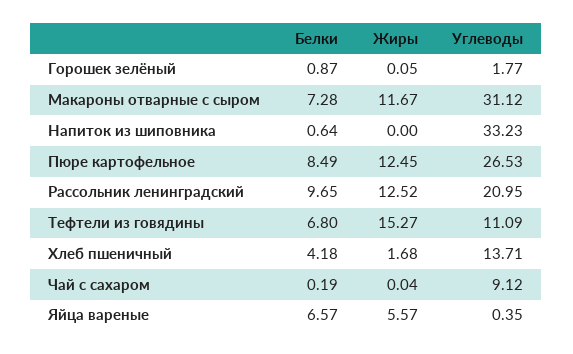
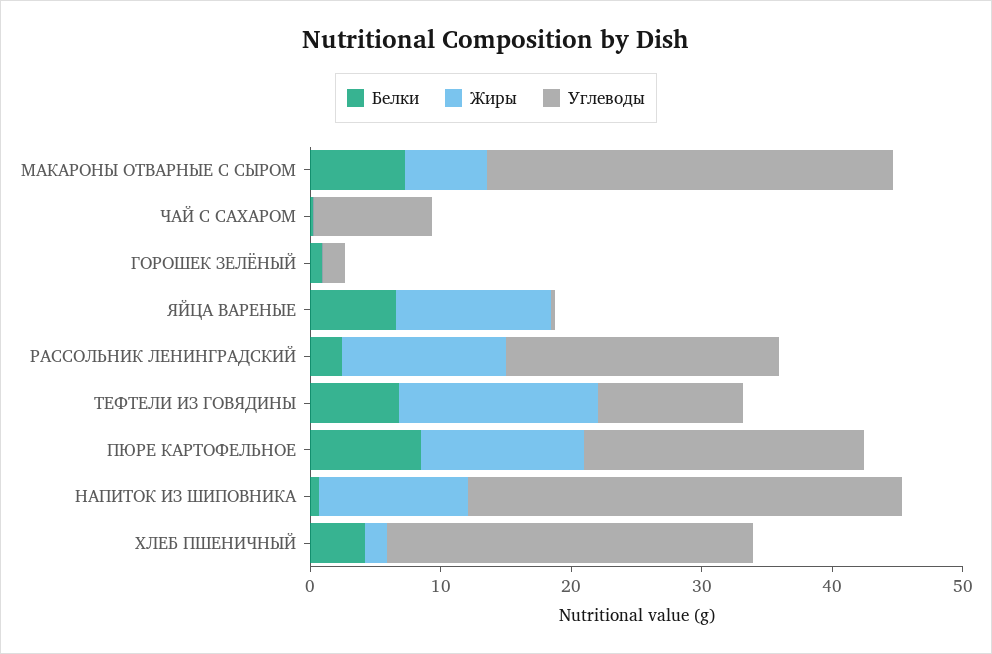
Жиры, Макароны отварные с сыром: 11.67 -> 6
Жиры, Напиток из шиповника: 0 -> 12
Углеводы, Пюре картофельное: 26.53 -> 22
Белки, Рассольник ленинградский: 9.65 -> 2
Углеводы, Хлеб пшеничный: 13.71 -> 28
Жиры, Яйца вареные: 5.57 -> 12

